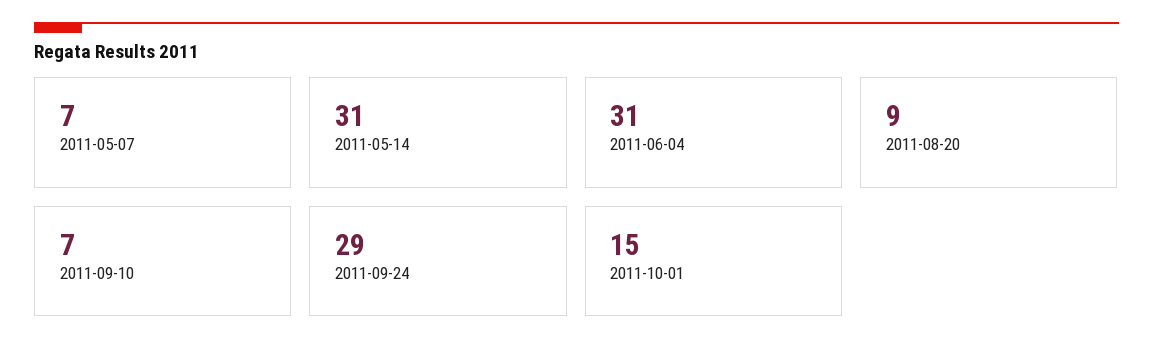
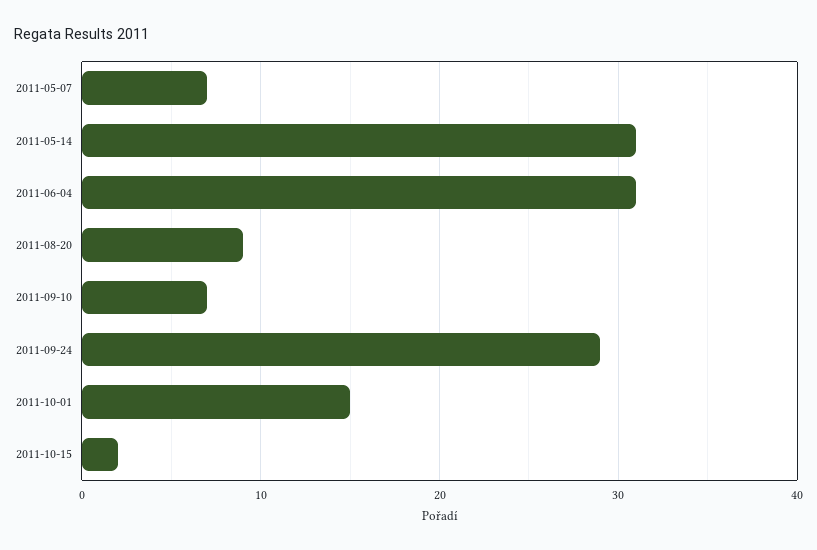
2011-10-15: none -> 2

